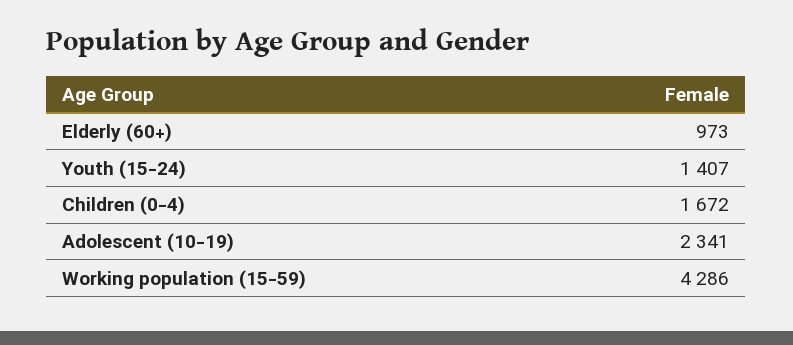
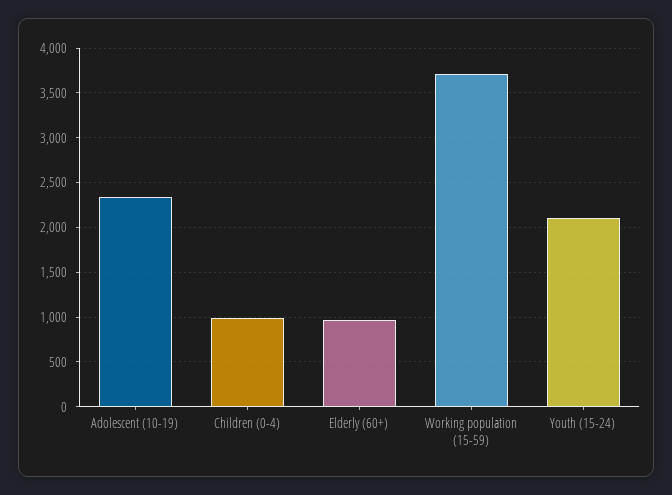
Youth (15-24): 1407 -> 2100
Children (0-4): 1672 -> 1000
Working population (15-59): 4286 -> 3700

